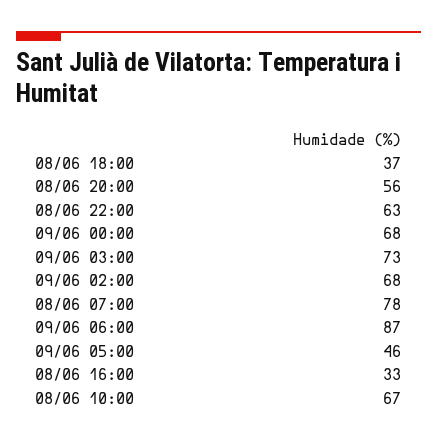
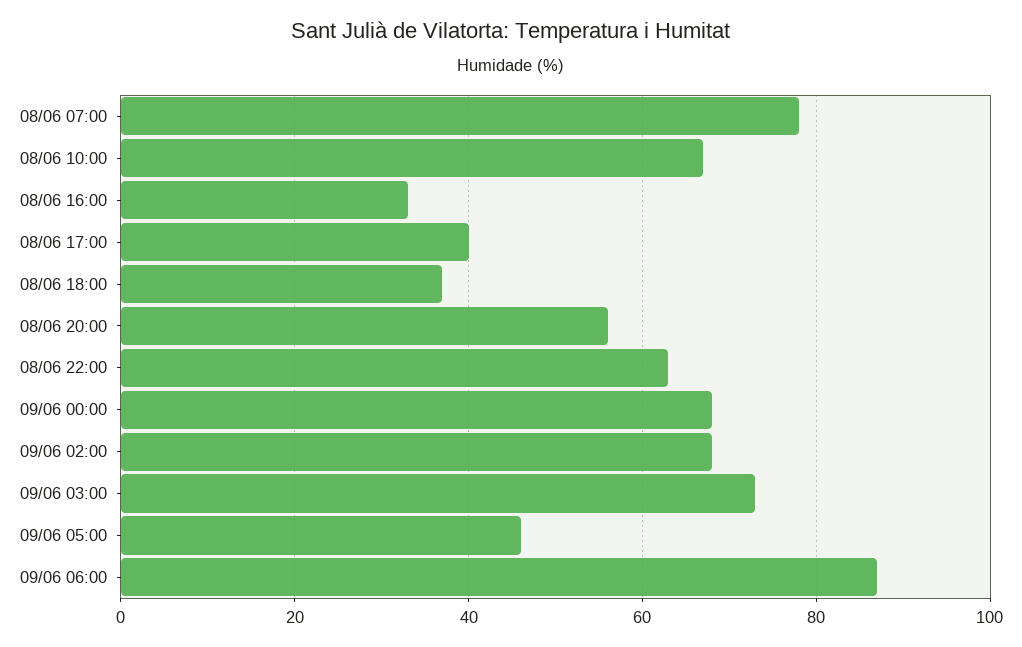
08/06 17:00: none -> 40

